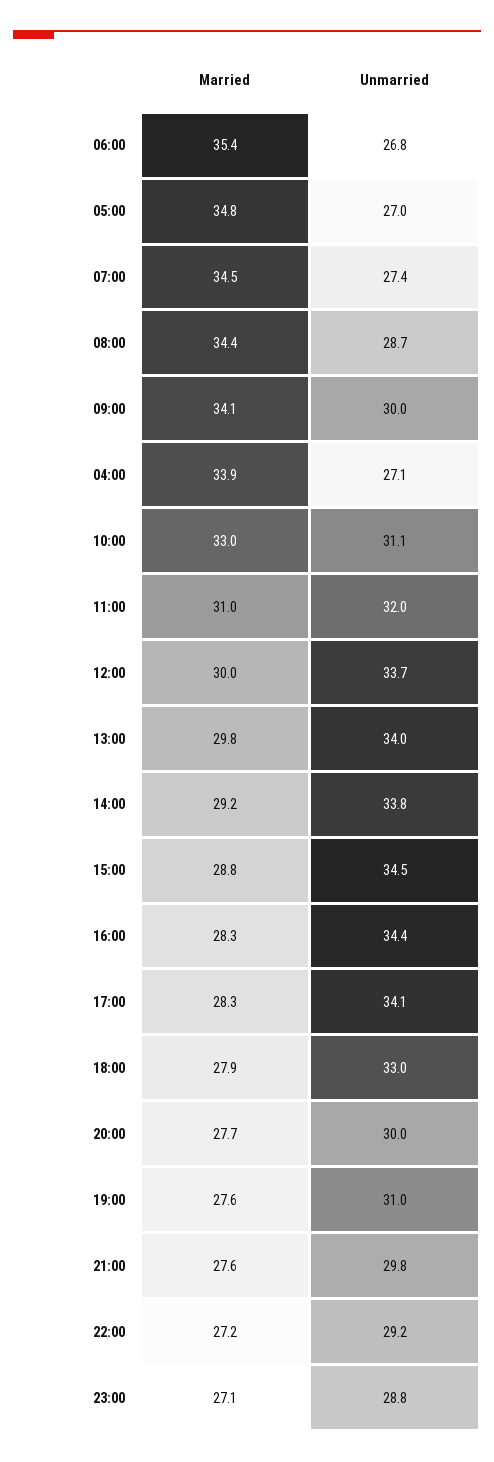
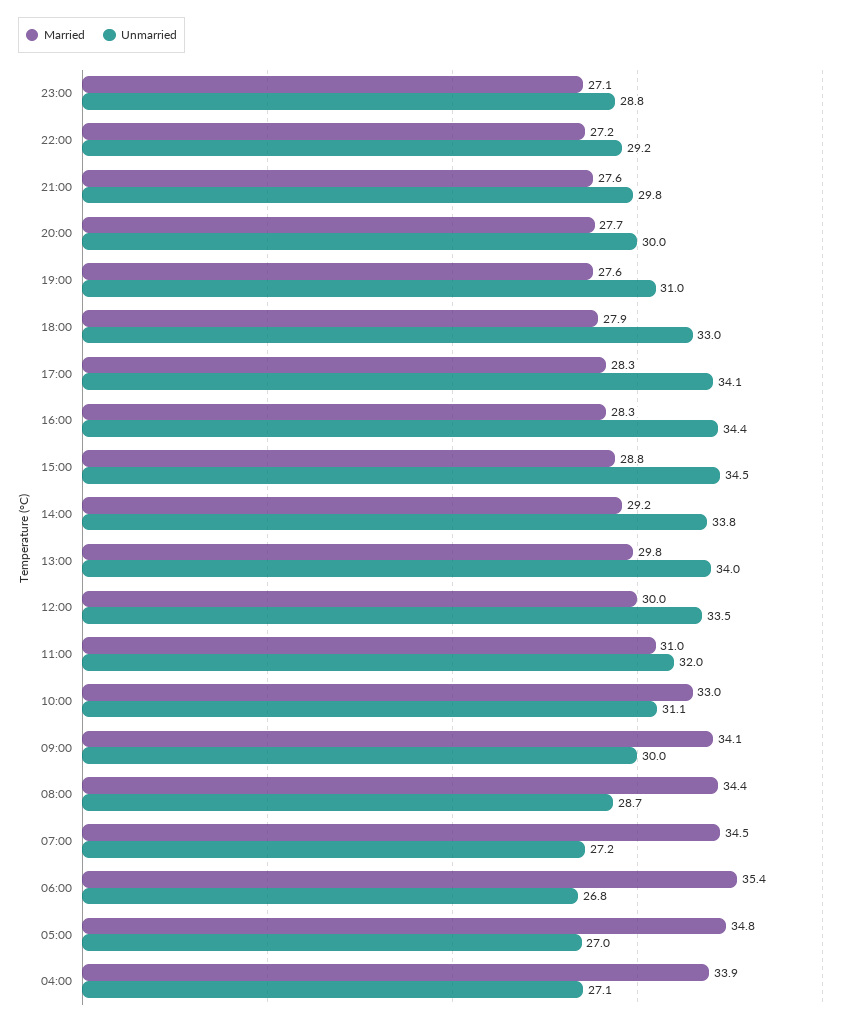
Unmarried, 07:00: 27.4 -> 27.2
Unmarried, 12:00: 33.7 -> 33.5

